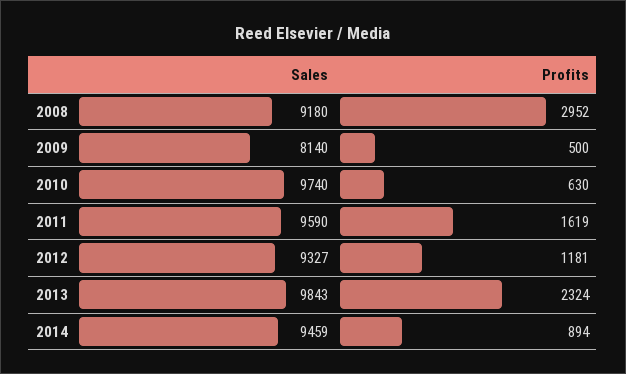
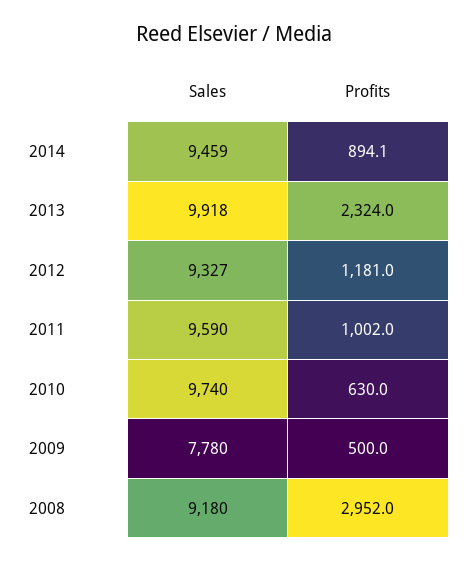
Sales, 2009: 8140 -> 7780
Profits, 2011: 1619 -> 1002
Sales, 2013: 9843 -> 9918

